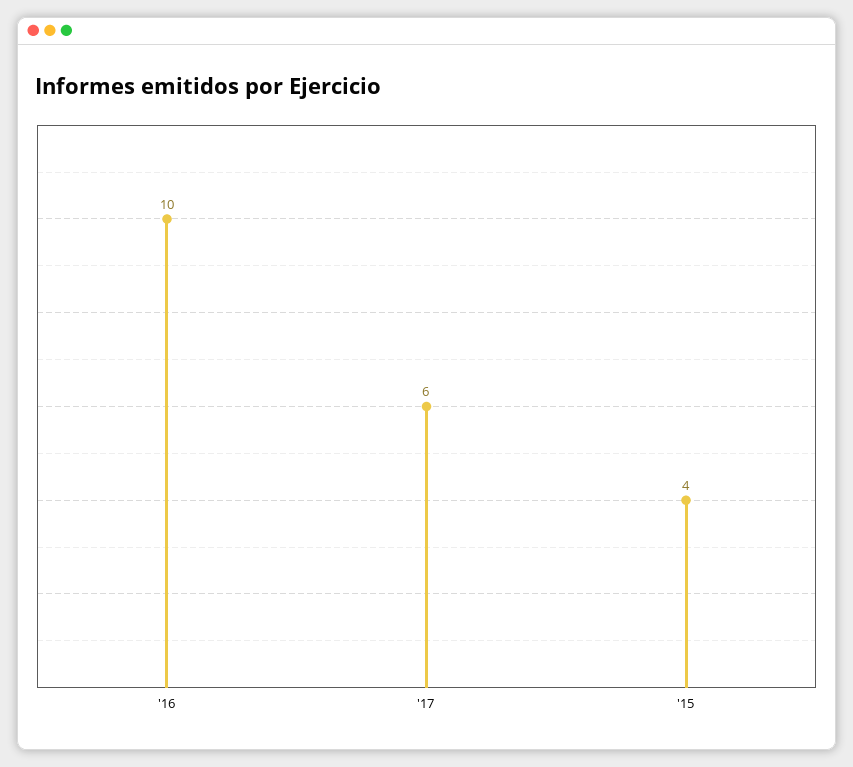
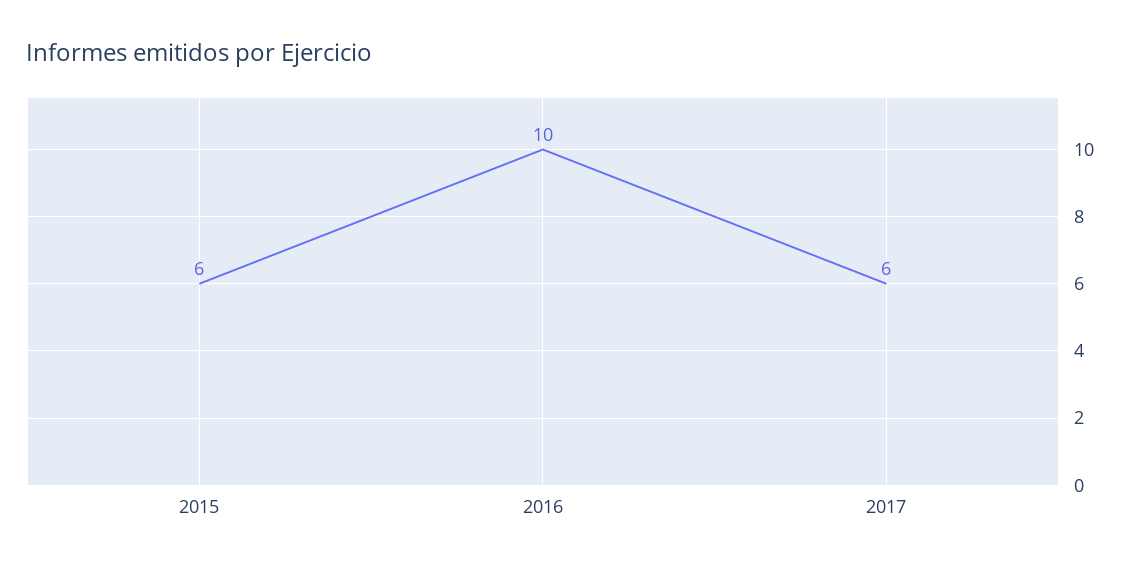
'15: 4 -> 6

